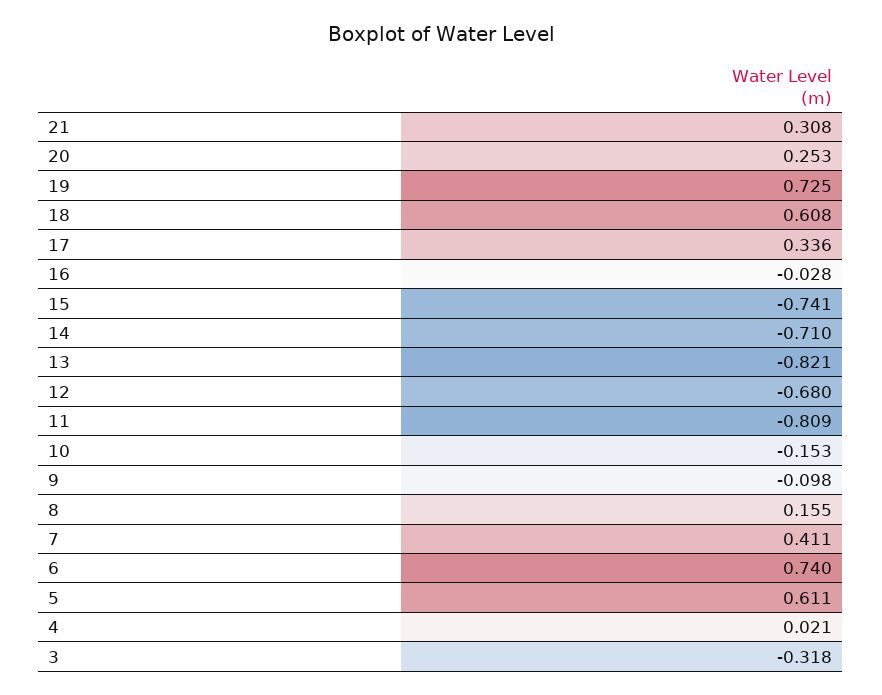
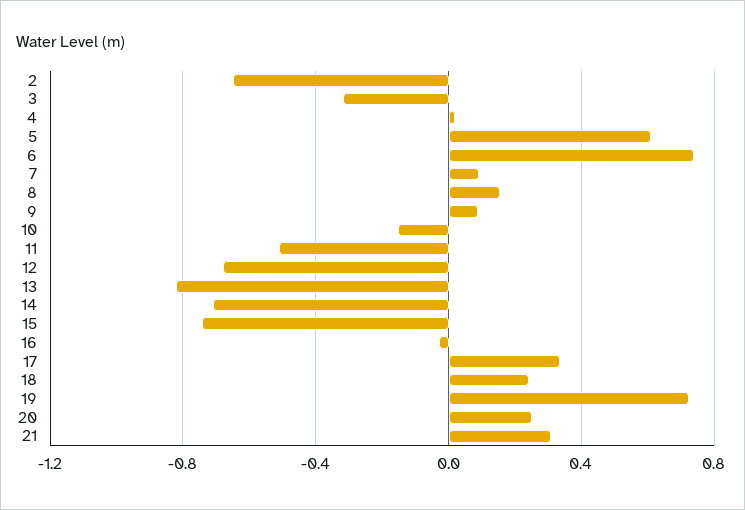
18: 0.608 -> 0.25
11: -0.809 -> -0.5
9: -0.098 -> 0.1
7: 0.411 -> 0.1
2: none -> -0.65

